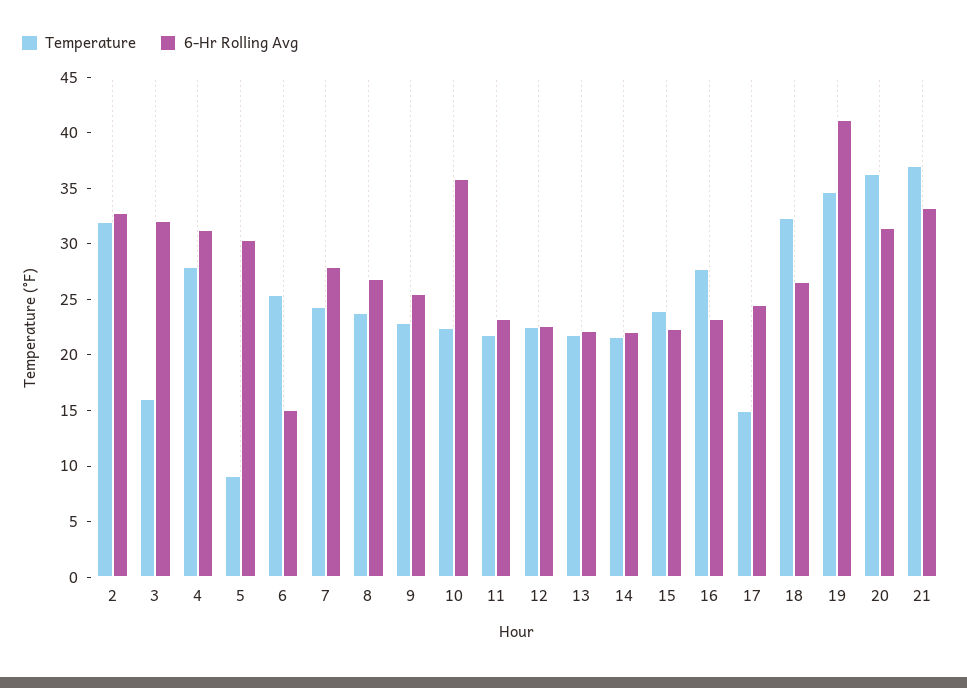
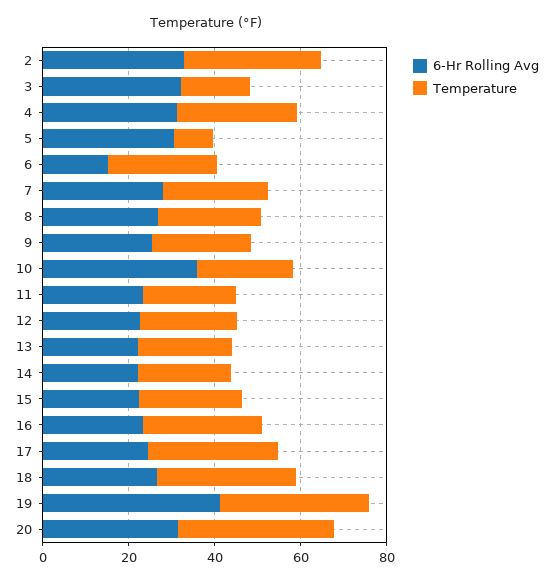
Temperature, 17: 15 -> 30
Temperature, 21: 37 -> none
6-Hr Rolling Avg, 21: 33 -> none

